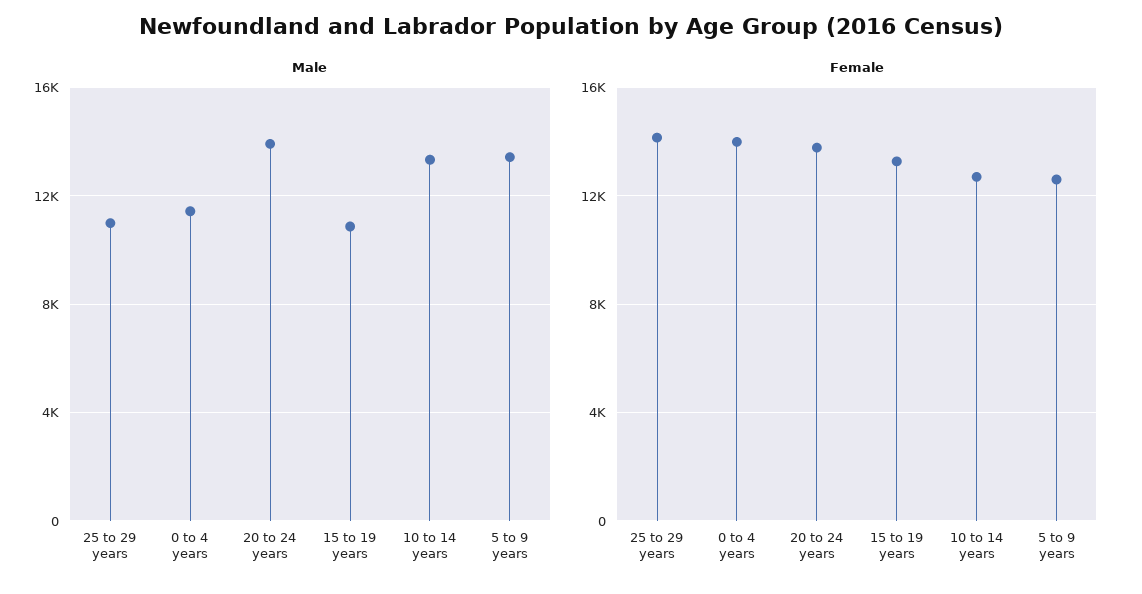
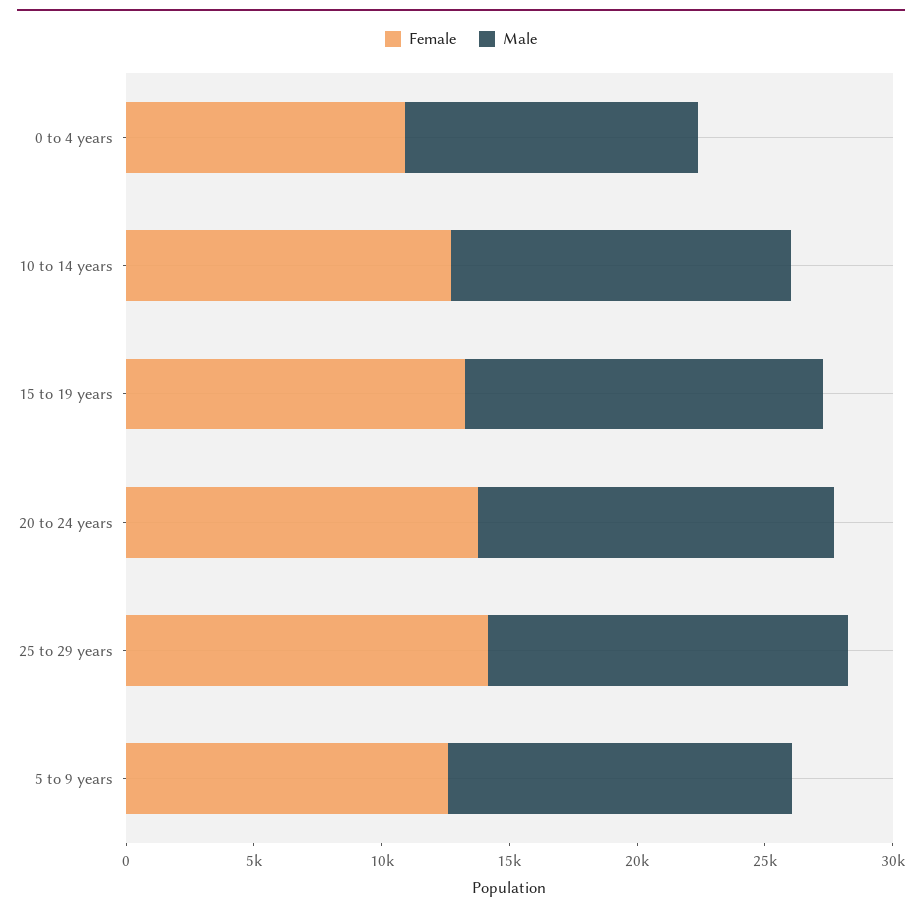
Male, 25 to 29 years: 11000 -> 14000
Male, 15 to 19 years: 11000 -> 14000
Female, 0 to 4 years: 14000 -> 11000

